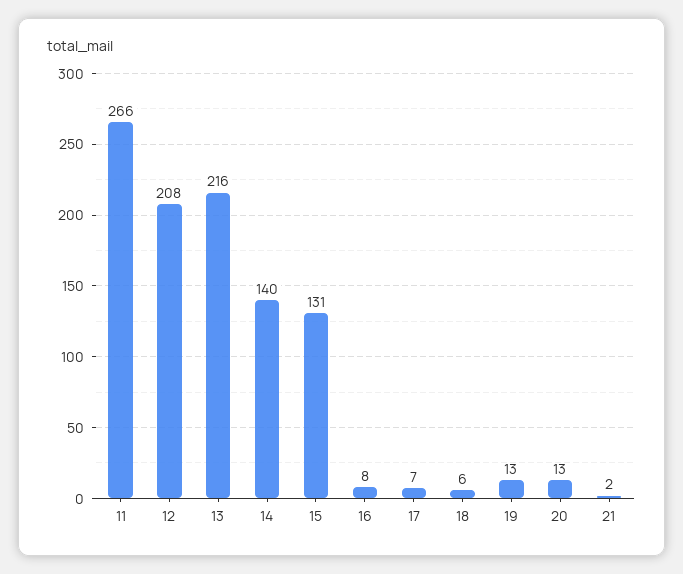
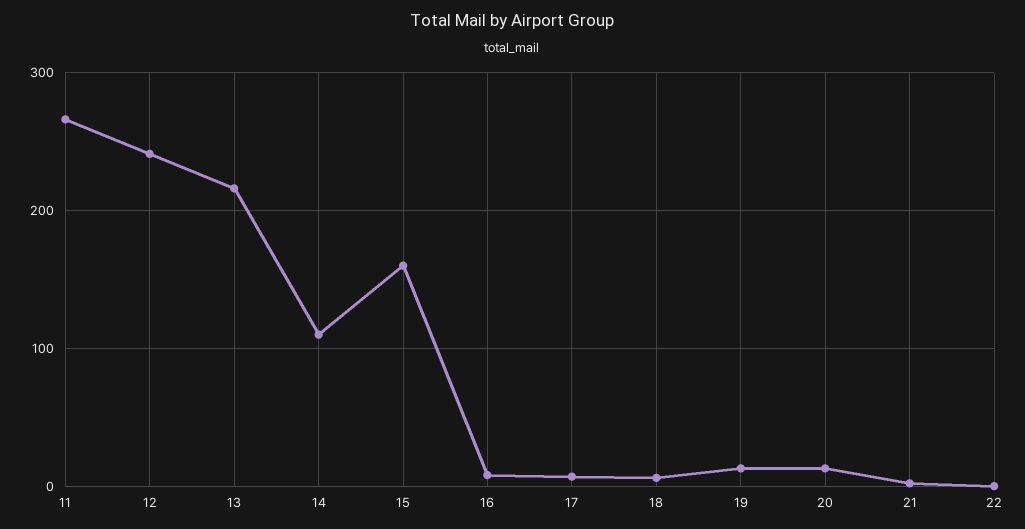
12: 208 -> 240
14: 140 -> 110
15: 131 -> 160
22: none -> 0

